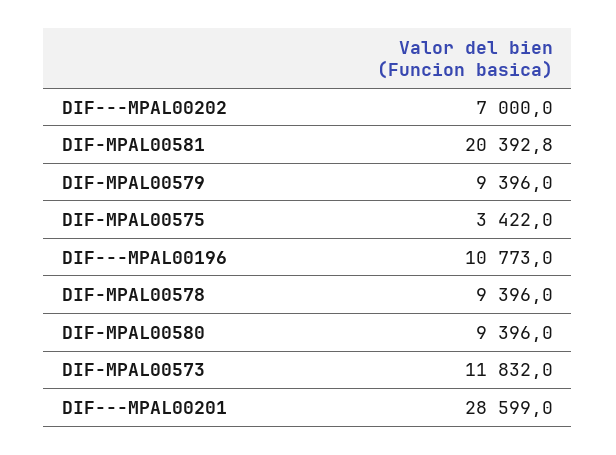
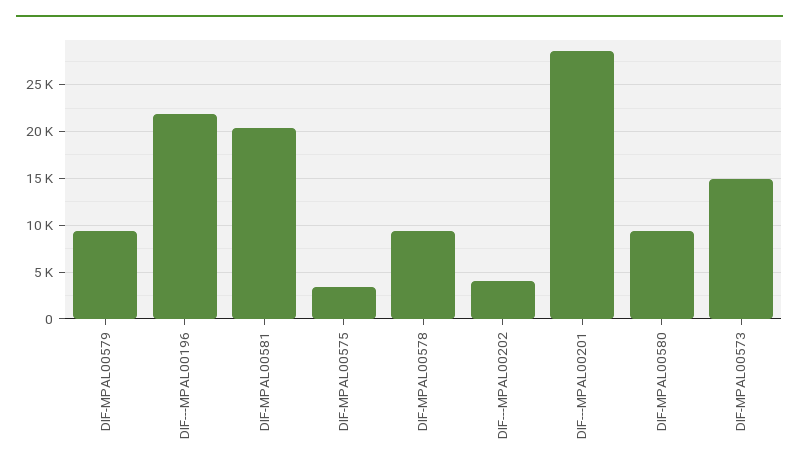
DIF---MPAL00202: 7000 -> 4000
DIF---MPAL00196: 10773 -> 22000
DIF-MPAL00573: 11832 -> 15000

